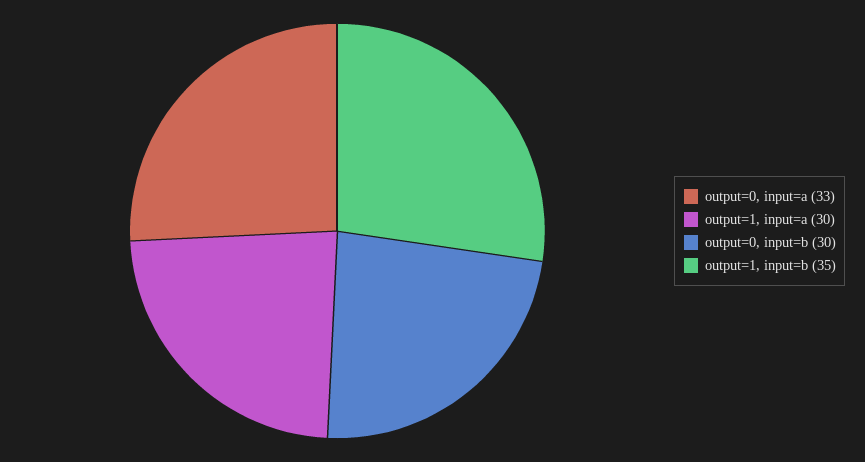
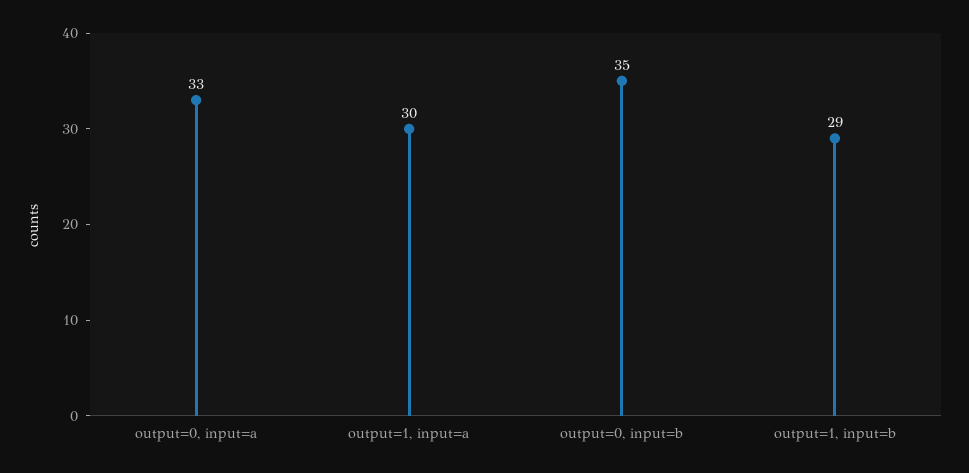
output=0, input=b: 30 -> 35
output=1, input=b: 35 -> 29

